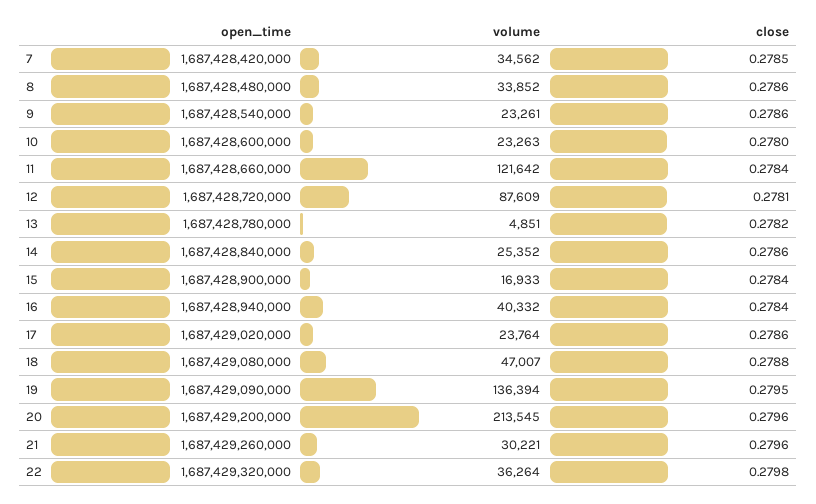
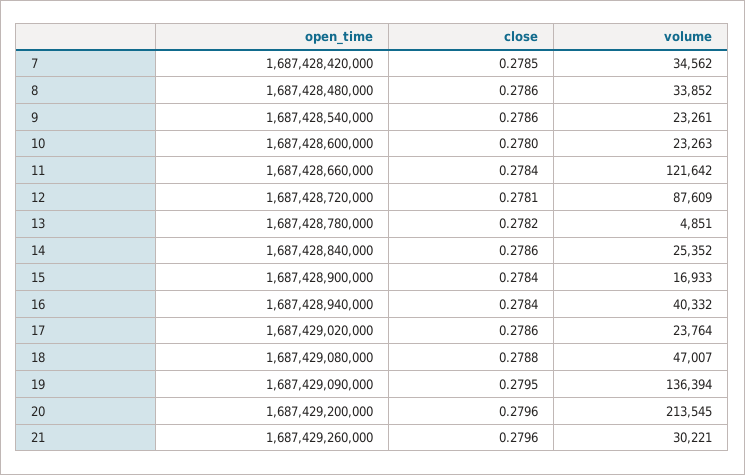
open_time, 22: 1687429320000 -> none
volume, 22: 36264 -> none
close, 22: 0.2798 -> none

